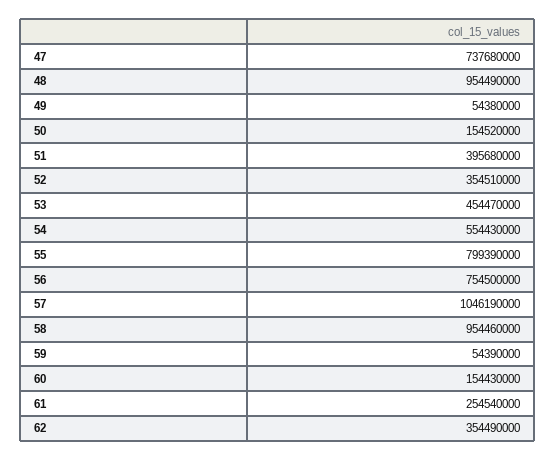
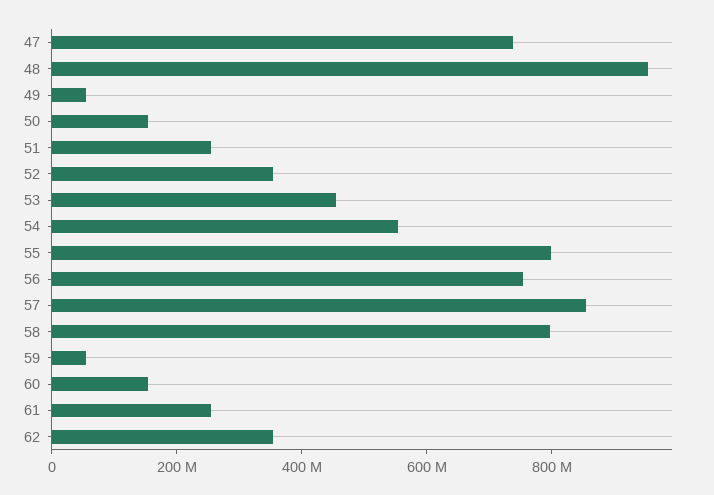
51: 395680000 -> 250000000
57: 1046190000 -> 850000000
58: 954460000 -> 800000000

